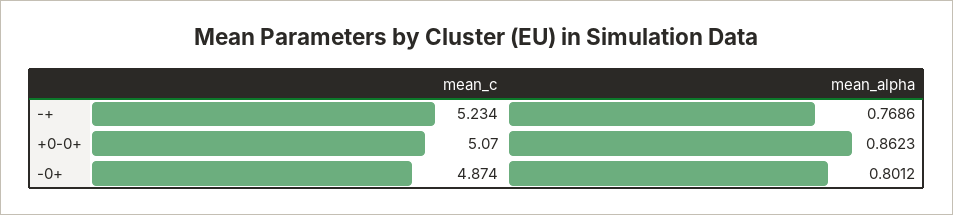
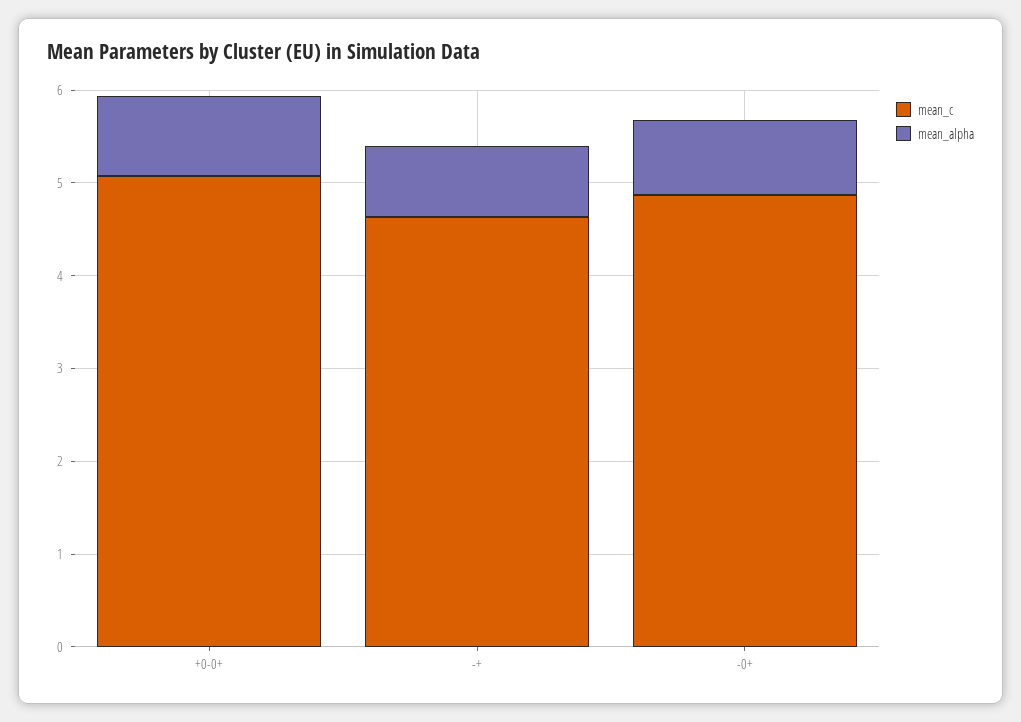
mean_c, -+: 5.234 -> 4.6

